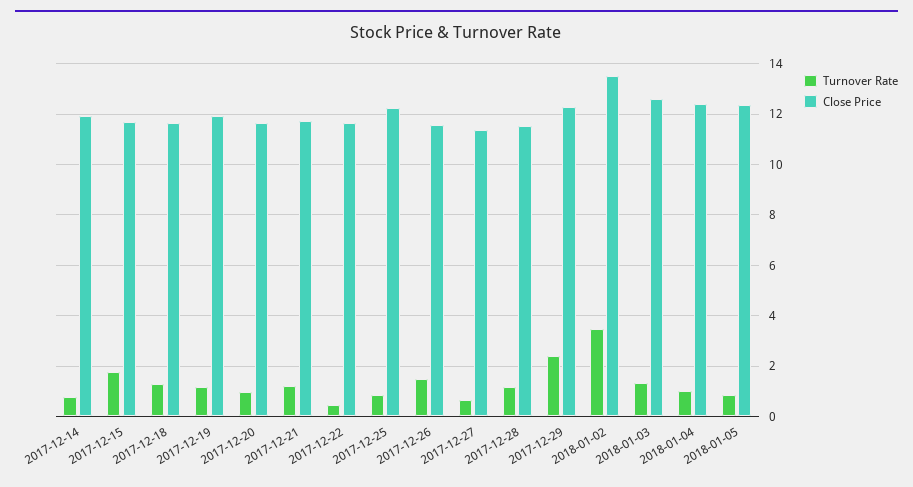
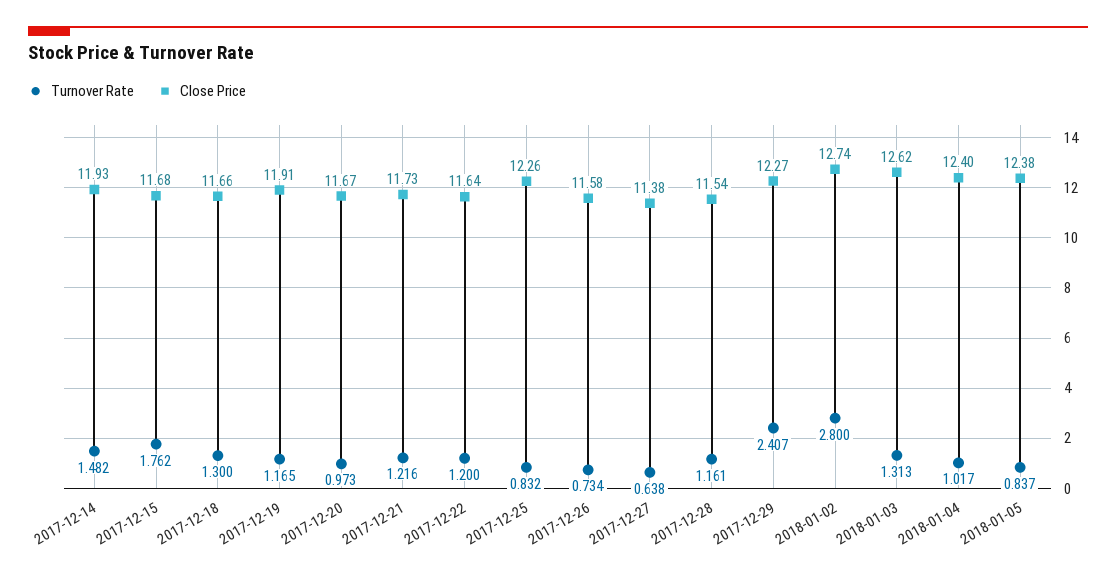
Turnover Rate, 2017-12-14: 0.75 -> 1.482
Turnover Rate, 2017-12-22: 0.5 -> 1.2
Turnover Rate, 2017-12-26: 1.5 -> 0.734
Turnover Rate, 2018-01-02: 3.5 -> 2.8
Close Price, 2018-01-02: 13.5 -> 12.74

